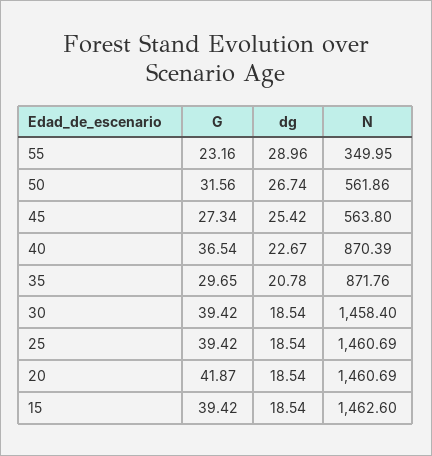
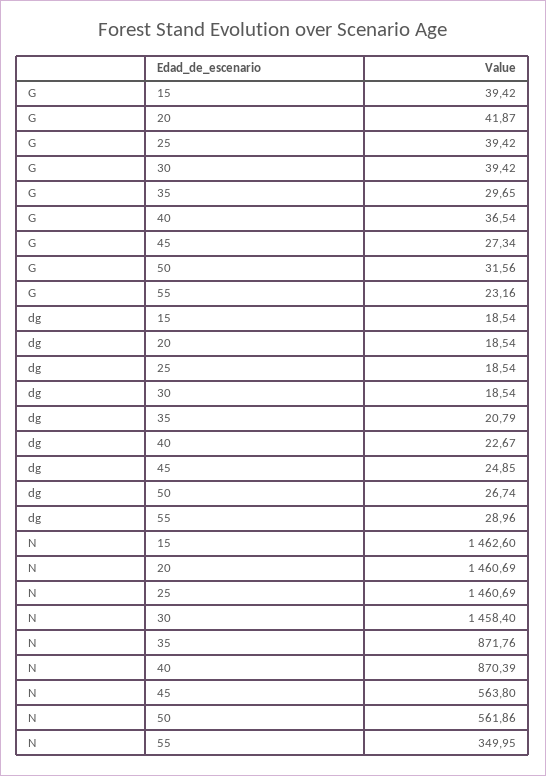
dg, 45: 25.42 -> 24.85
dg, 35: 20.78 -> 20.79

